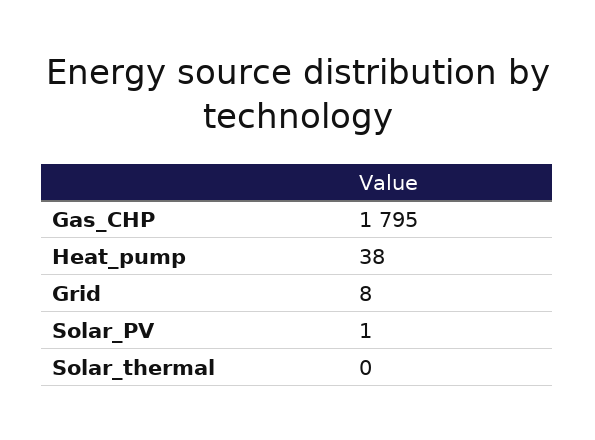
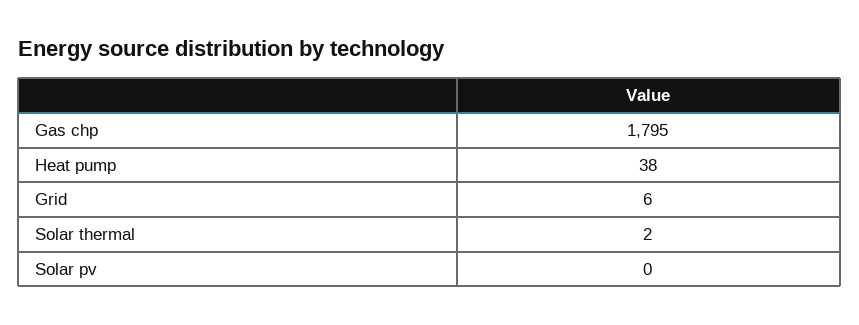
Grid: 8 -> 6
Solar_PV: 1 -> 0
Solar_thermal: 0 -> 2

